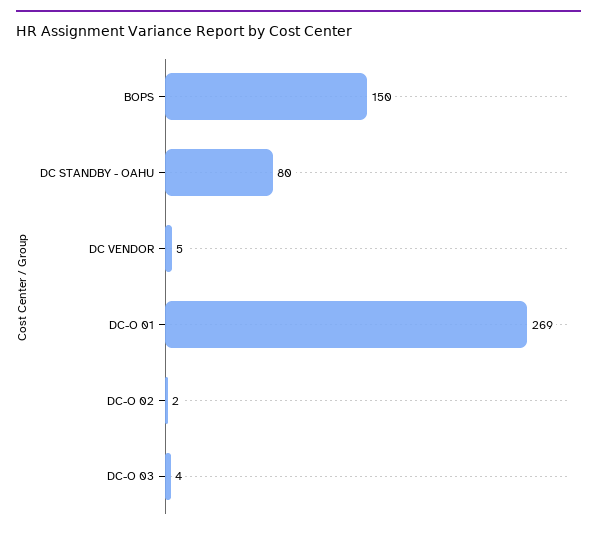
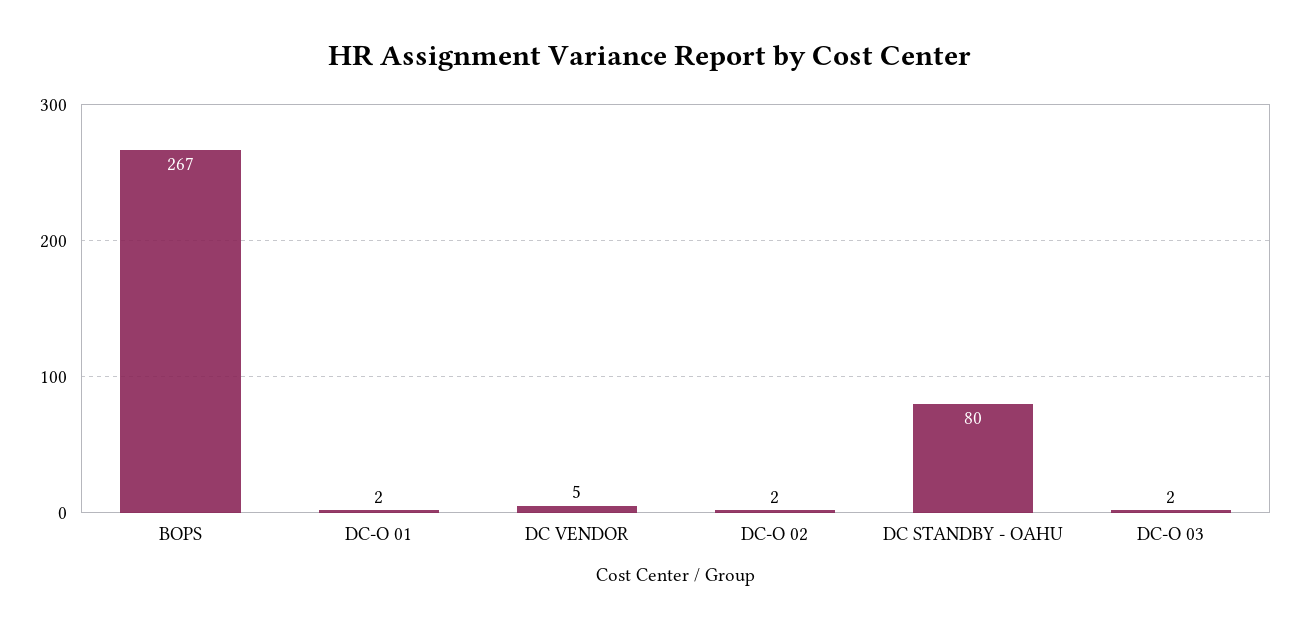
BOPS: 150 -> 267
DC-O 01: 269 -> 2
DC-O 03: 4 -> 2

